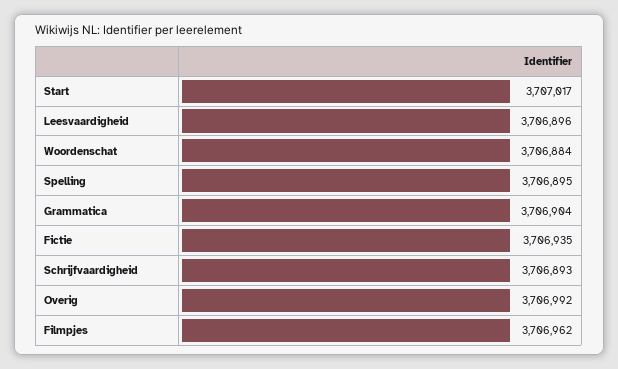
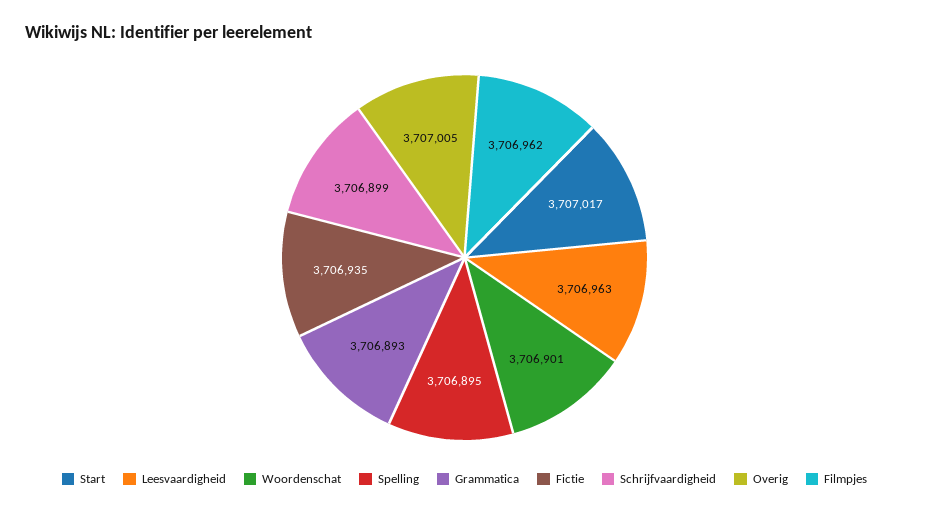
Leesvaardigheid: 3706896 -> 3706963
Woordenschat: 3706884 -> 3706901
Grammatica: 3706904 -> 3706893
Schrijfvaardigheid: 3706893 -> 3706899
Overig: 3706992 -> 3707005

